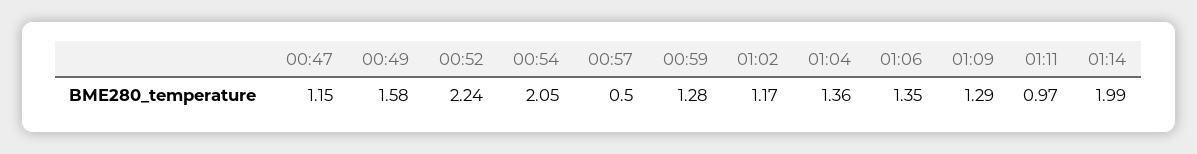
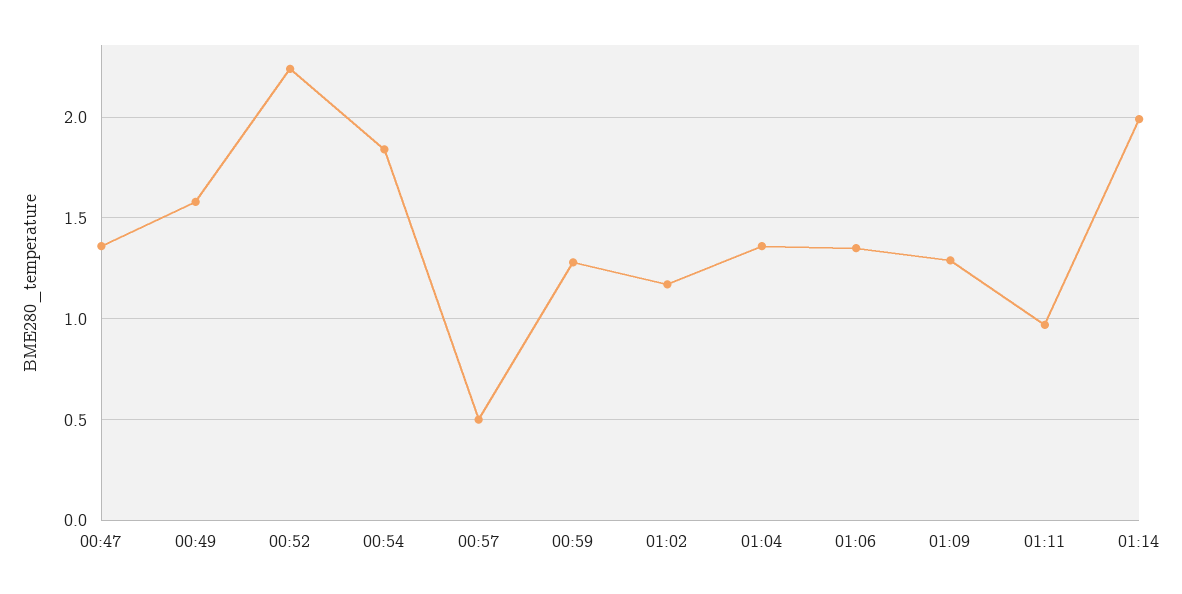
00:47: 1.15 -> 1.35
00:54: 2.05 -> 1.85

